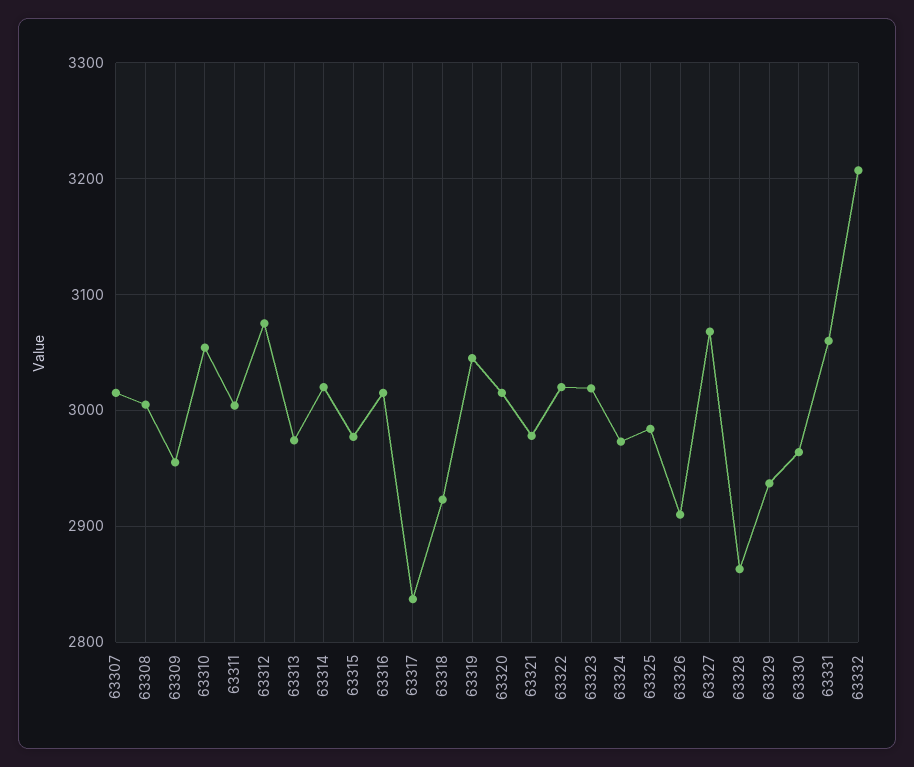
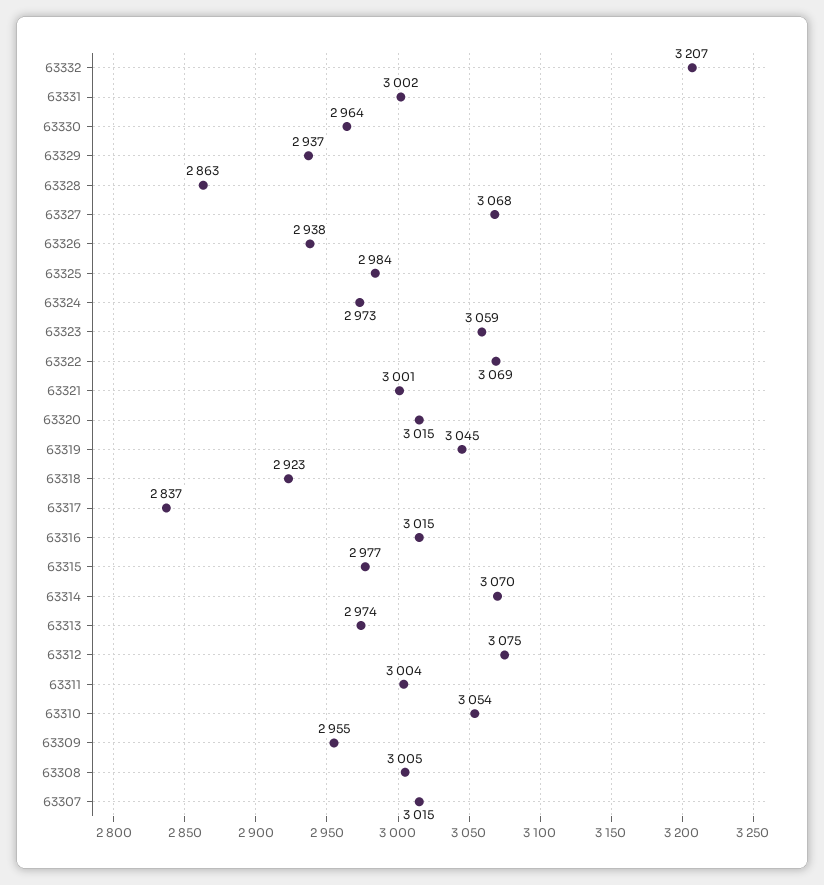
63314: 3020 -> 3070
63321: 2980 -> 3001
63322: 3020 -> 3069
63323: 3020 -> 3059
63326: 2910 -> 2938
63331: 3060 -> 3002

